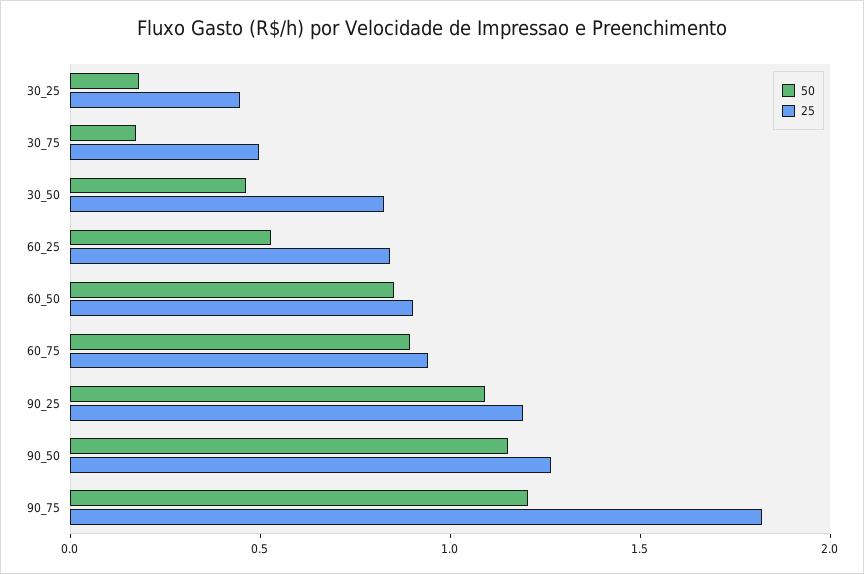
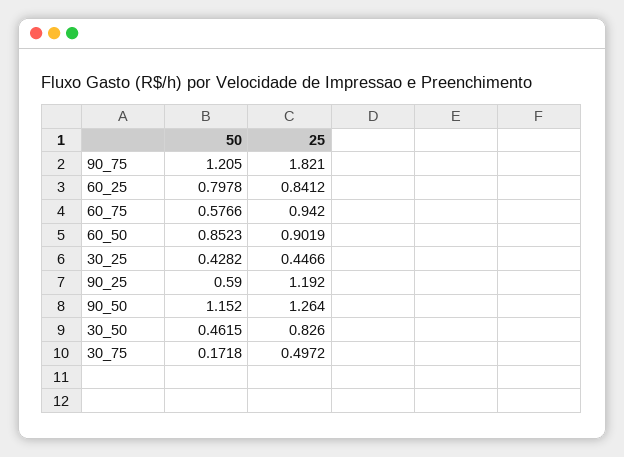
50, 30_25: 0.2 -> 0.4282
50, 60_25: 0.5 -> 0.7978
50, 60_75: 0.9 -> 0.5766
50, 90_25: 1.1 -> 0.59

